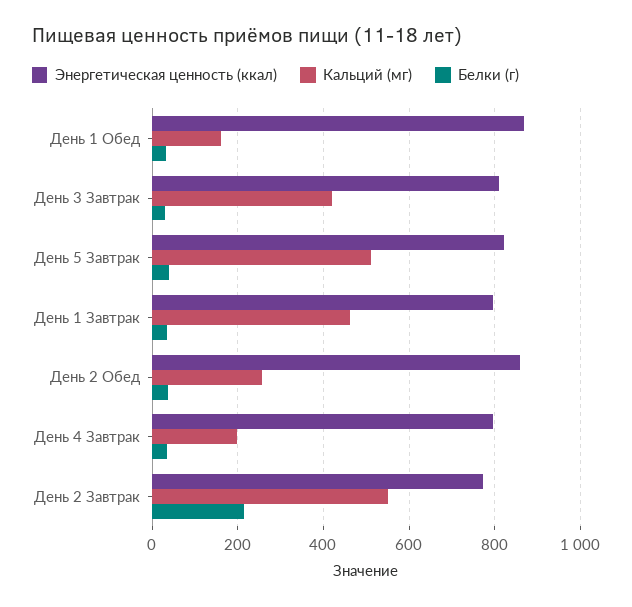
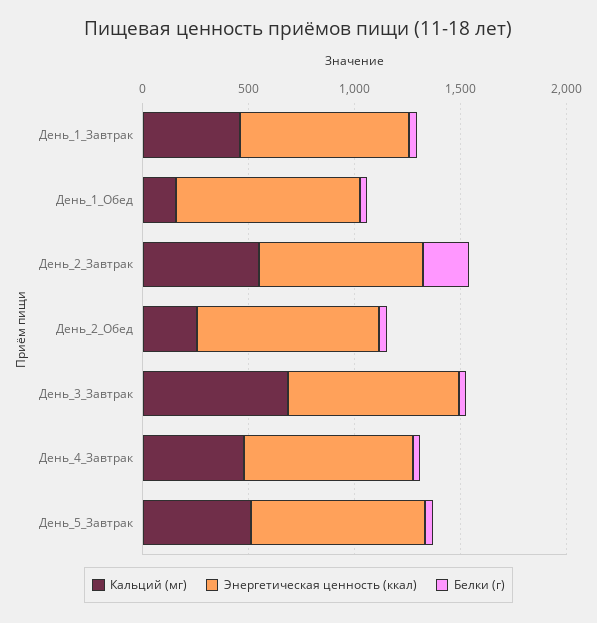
Кальций (мг), День 3 Завтрак: 420 -> 700
Кальций (мг), День 4 Завтрак: 200 -> 500

